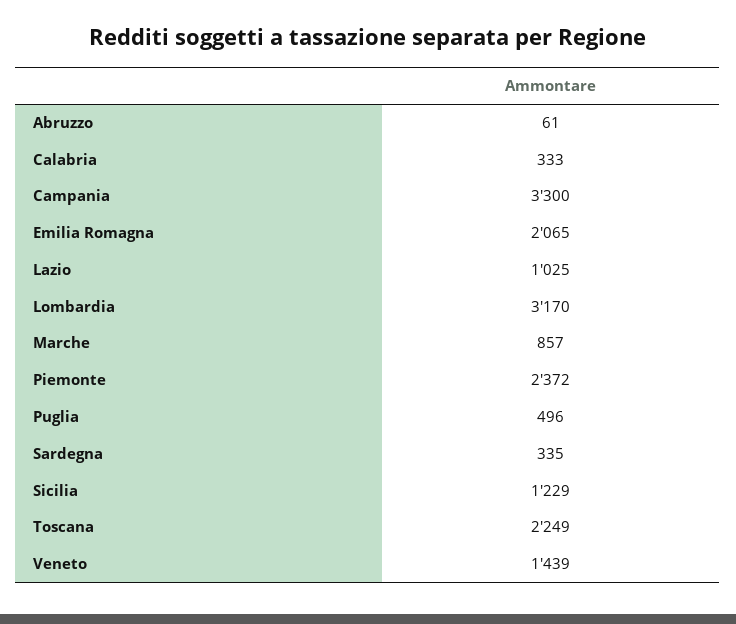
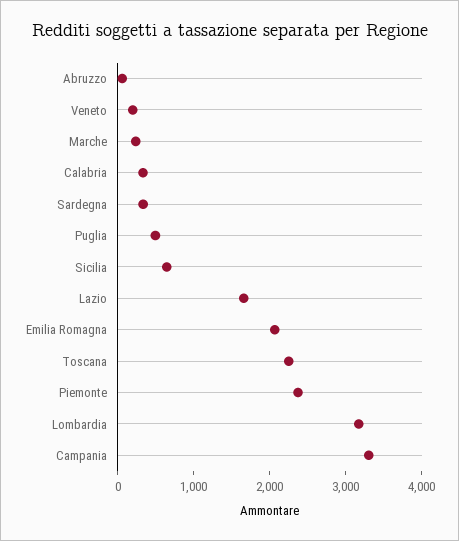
Lazio: 1025 -> 1600
Marche: 857 -> 200
Sicilia: 1229 -> 600
Veneto: 1439 -> 200

